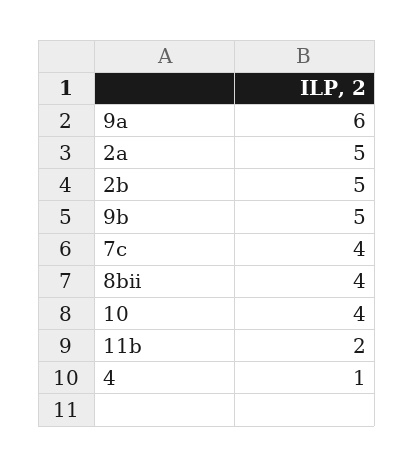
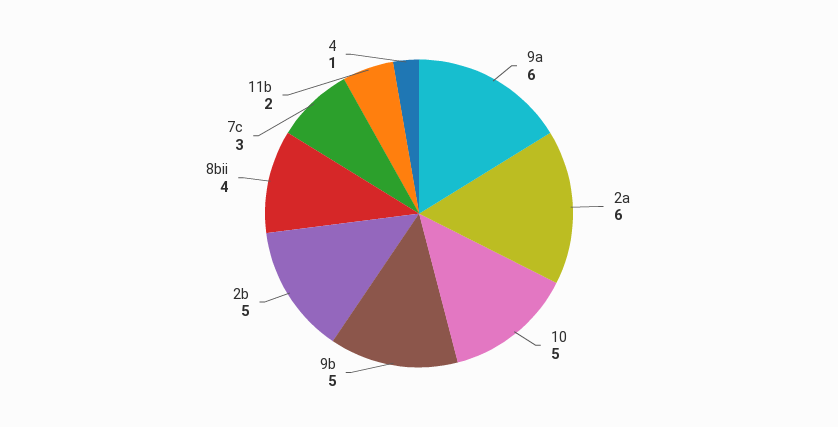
2a: 5 -> 6
7c: 4 -> 3
10: 4 -> 5

